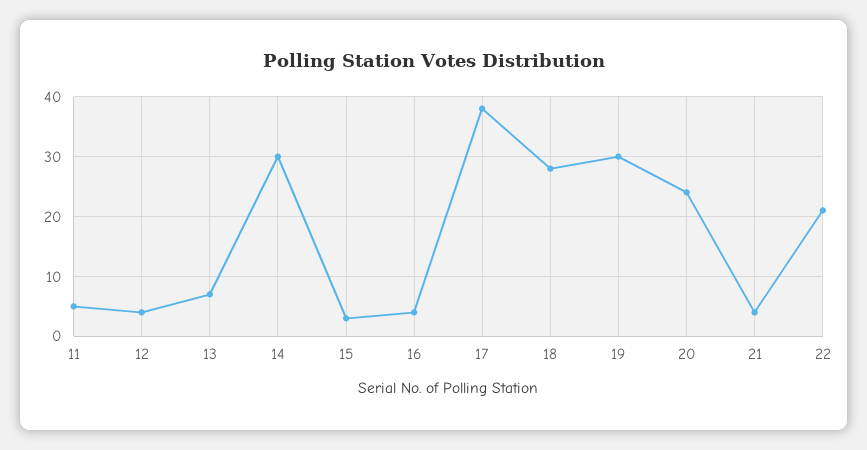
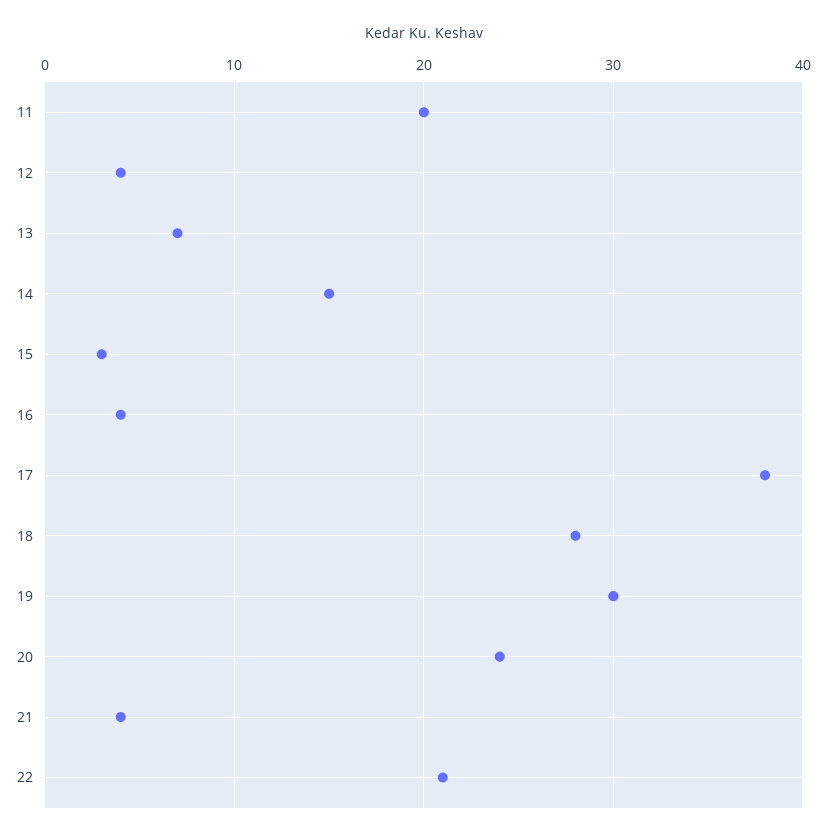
11: 5 -> 20
14: 30 -> 15

